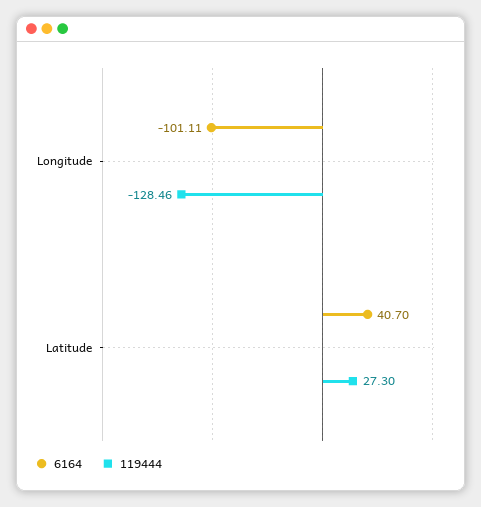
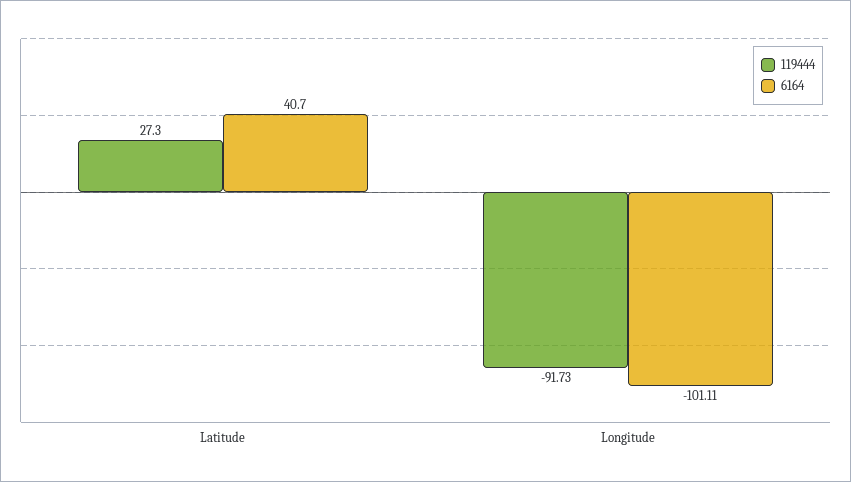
119444, Longitude: -128.46 -> -91.73

